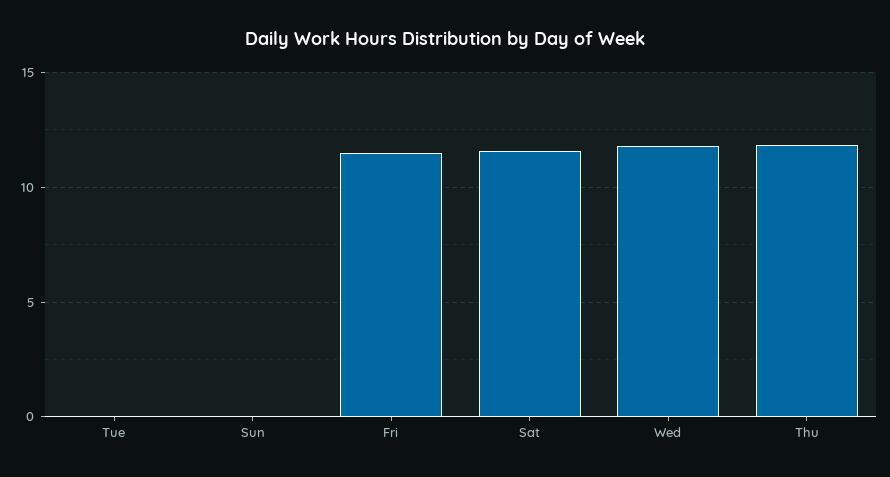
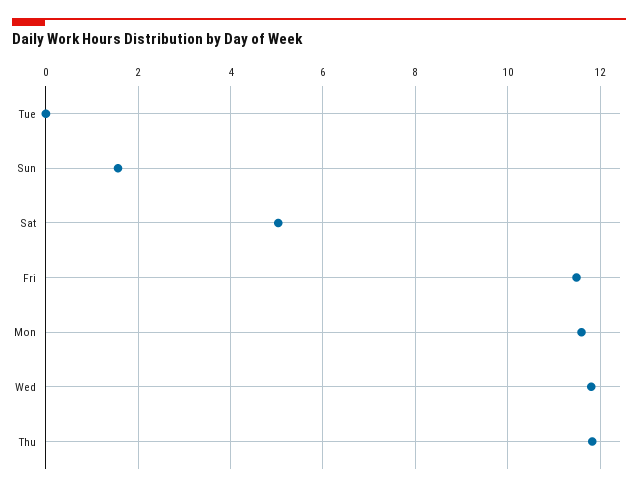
Sun: 0 -> 1.6
Sat: 11.5 -> 5
Mon: none -> 11.6

